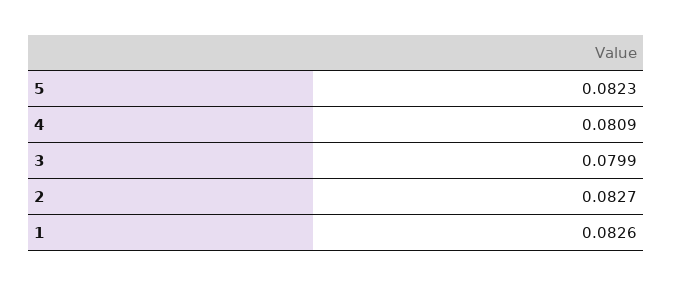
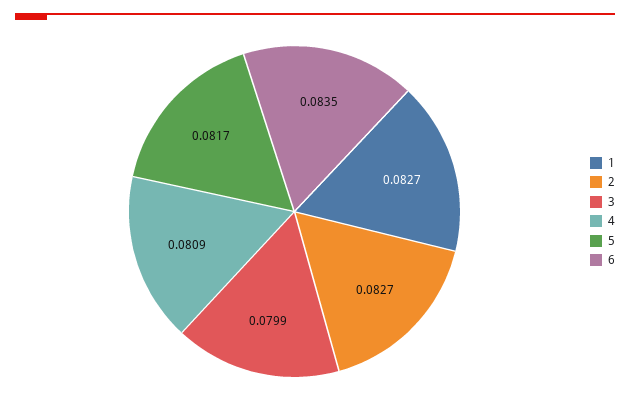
5: 0.0823 -> 0.0817
1: 0.0826 -> 0.0827
6: none -> 0.0835

